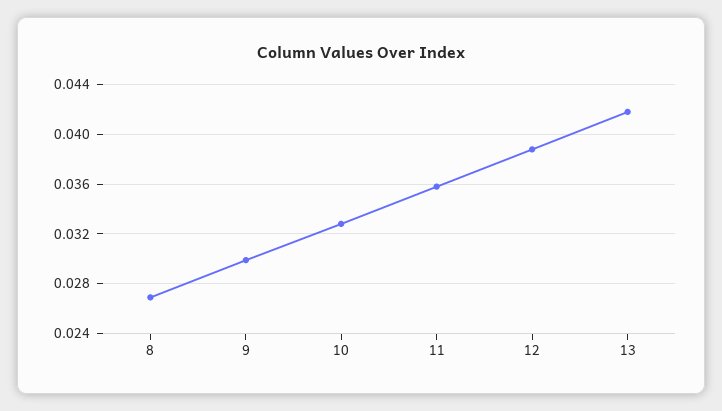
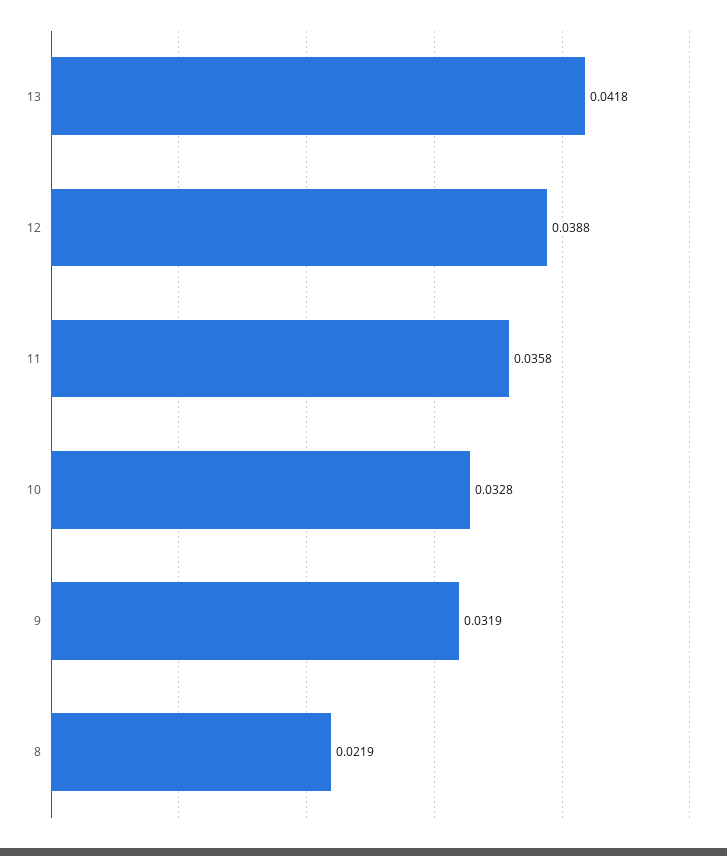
8: 0.027 -> 0.0219
9: 0.03 -> 0.0319

